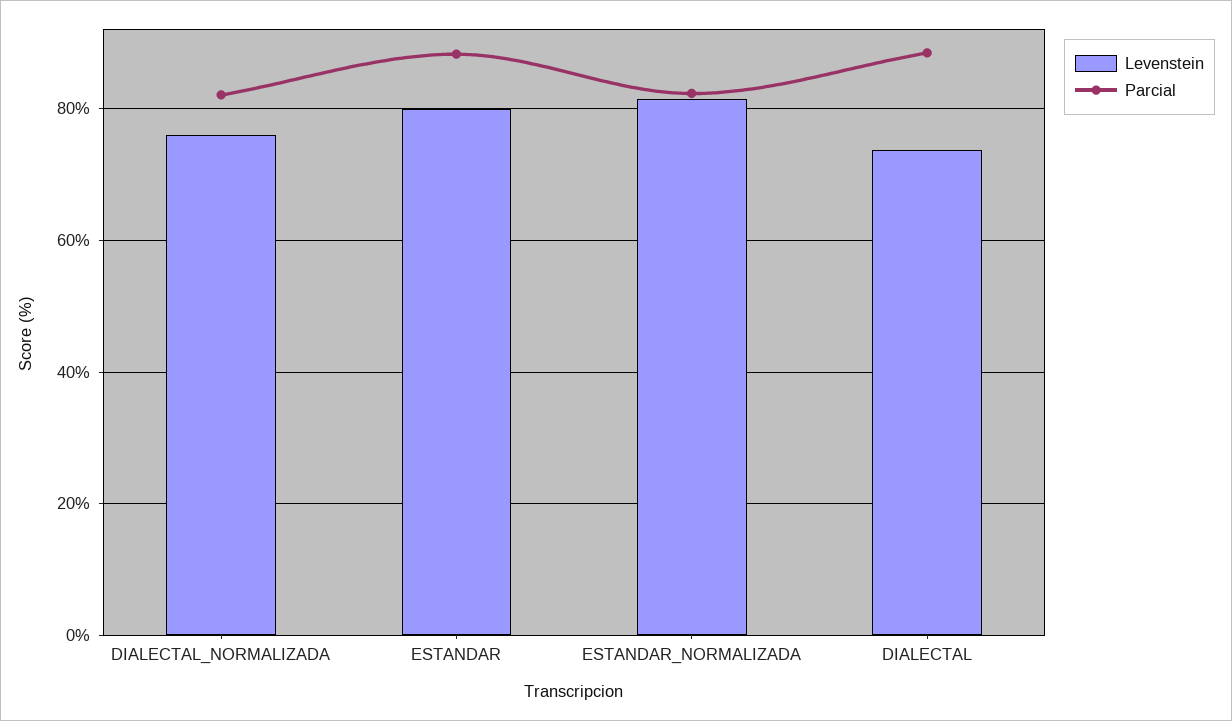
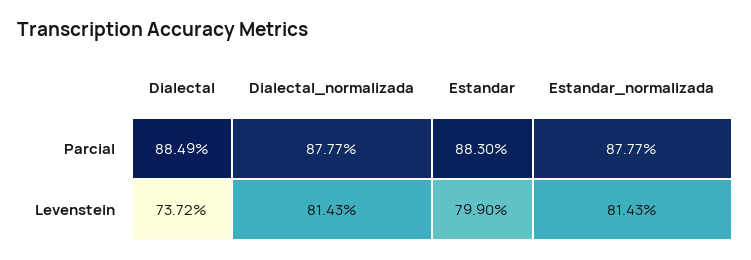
Levenstein, DIALECTAL_NORMALIZADA: 76 -> 81.43
Parcial, DIALECTAL_NORMALIZADA: 82 -> 87.77
Parcial, ESTANDAR_NORMALIZADA: 82 -> 87.77

